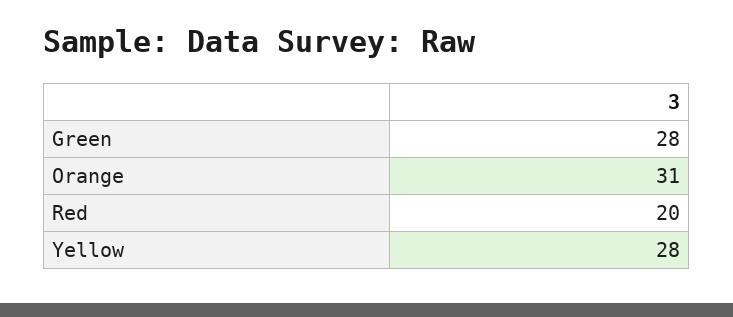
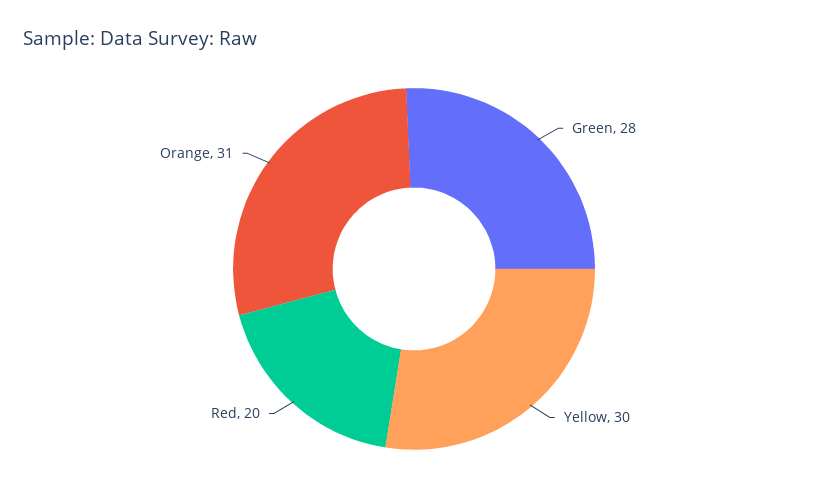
Yellow: 28 -> 30

